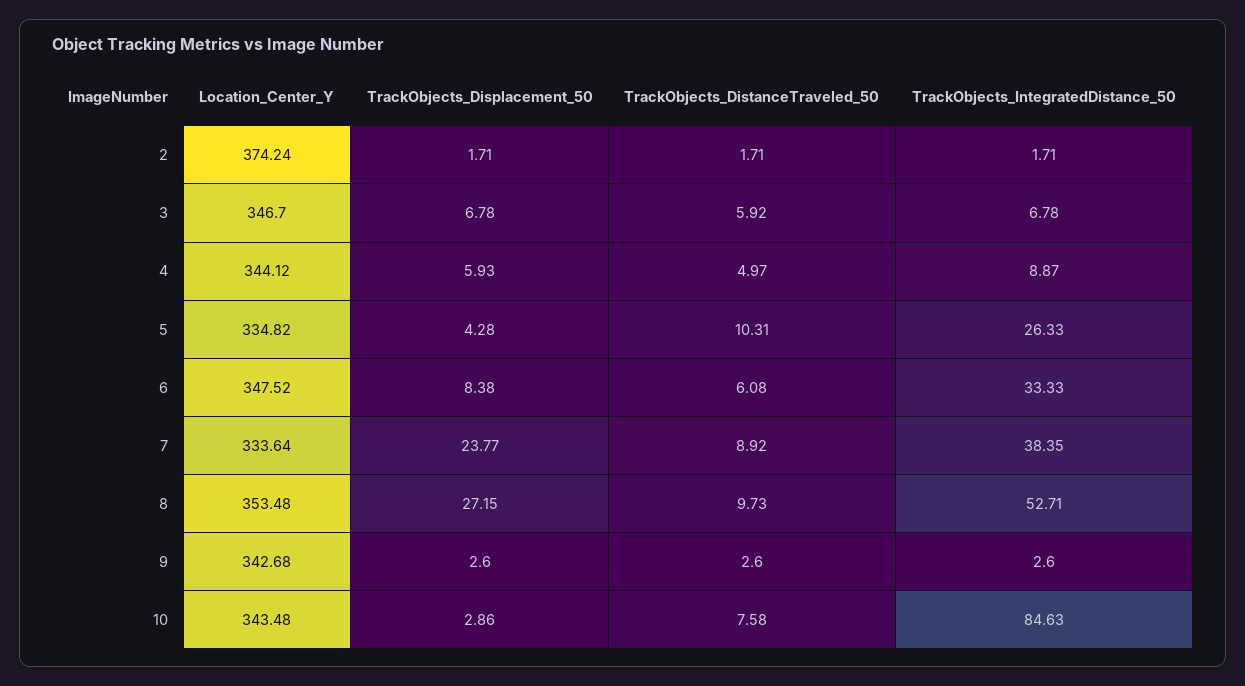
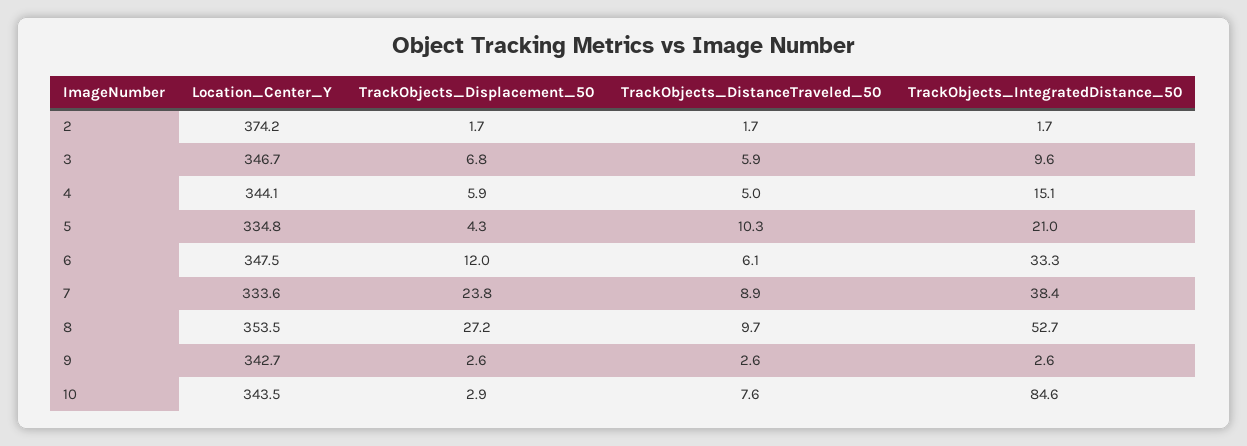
TrackObjects_IntegratedDistance_50, 3: 6.78 -> 9.6
TrackObjects_IntegratedDistance_50, 4: 8.87 -> 15.1
TrackObjects_IntegratedDistance_50, 5: 26.33 -> 21
TrackObjects_Displacement_50, 6: 8.38 -> 12

